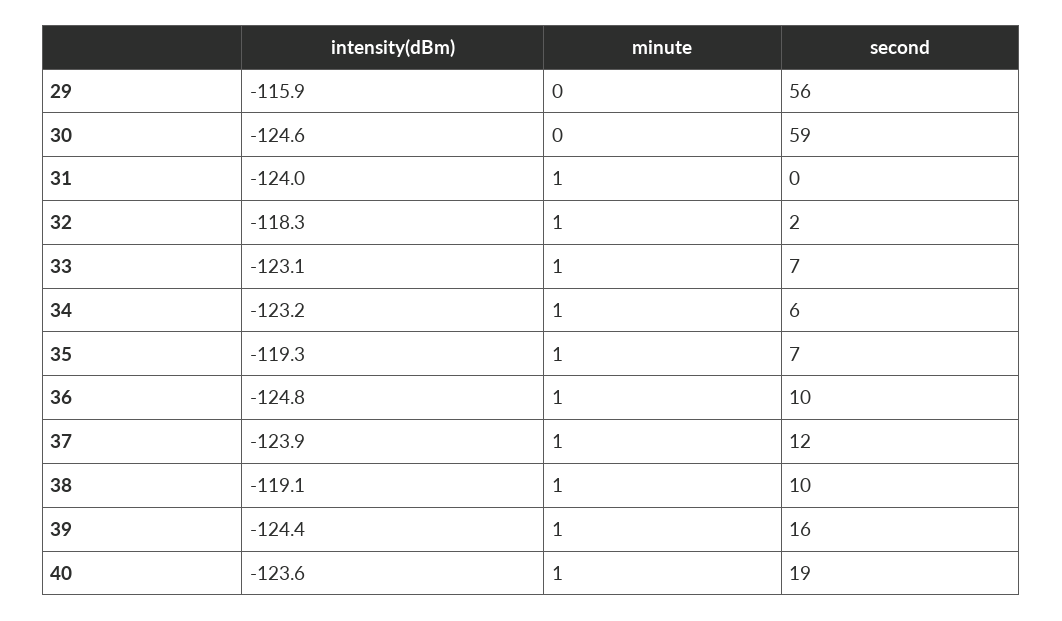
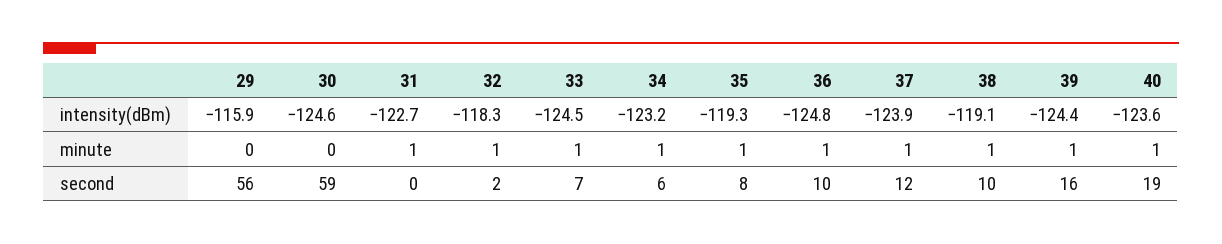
intensity(dBm), 31: -124 -> -122.7
intensity(dBm), 33: -123.1 -> -124.5
second, 35: 7 -> 8

